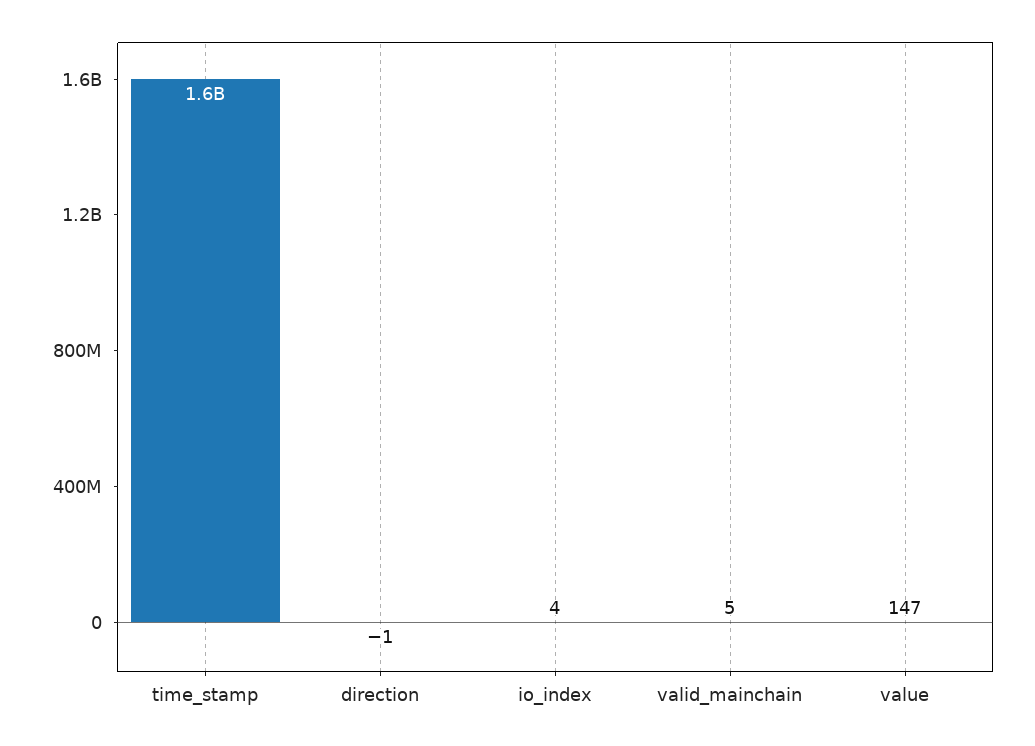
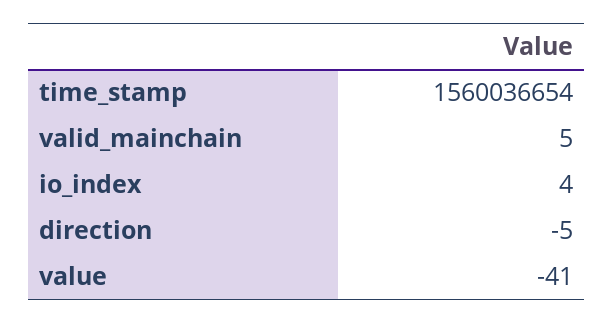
direction: -1 -> -5
value: 147 -> -41

